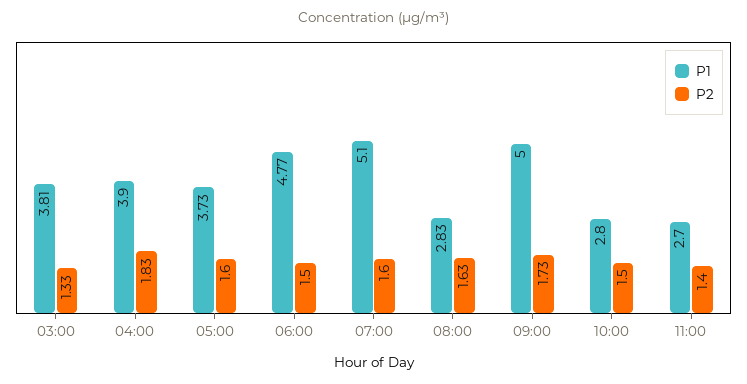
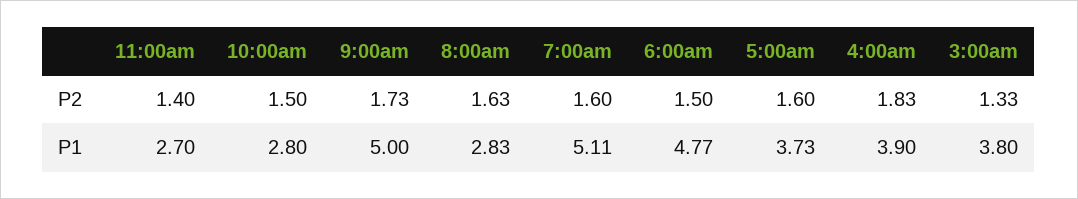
P1, 03:00: 3.81 -> 3.8
P1, 07:00: 5.1 -> 5.11

